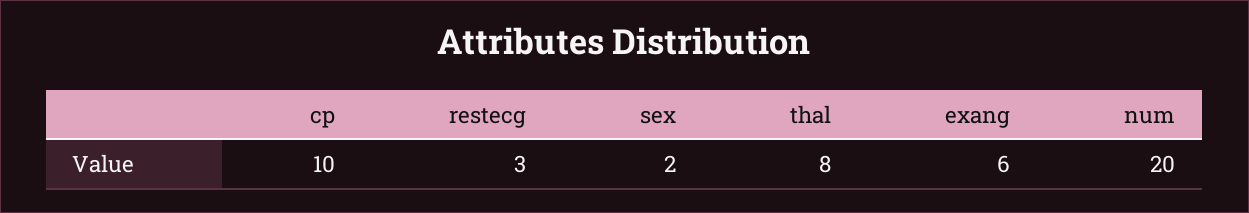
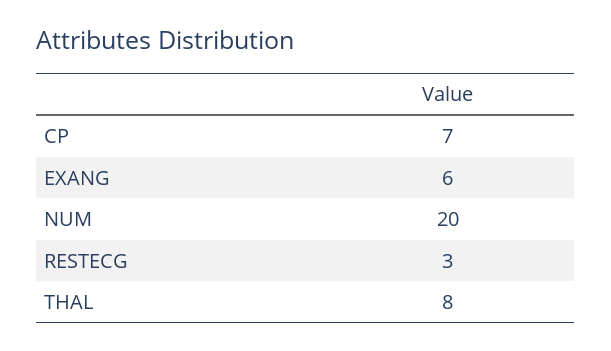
cp: 10 -> 7
sex: 2 -> none

